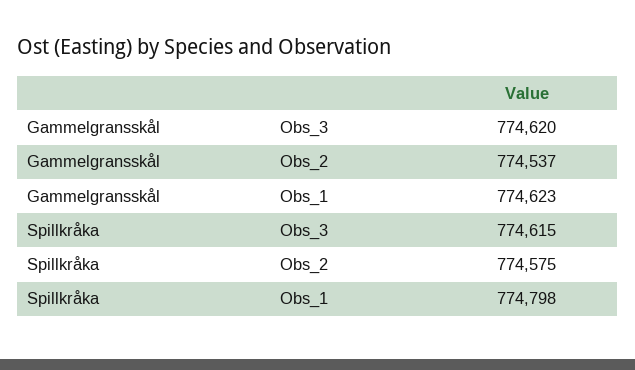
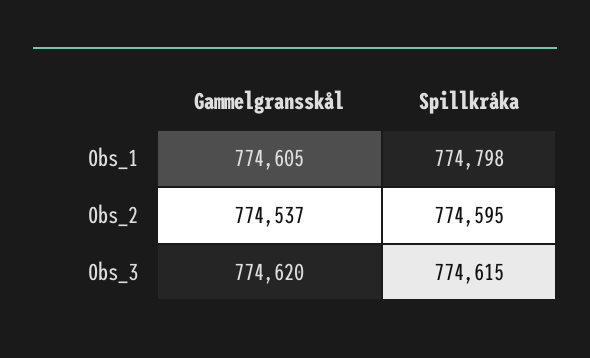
Gammelgransskål, Obs_1: 774623 -> 774605
Spillkråka, Obs_2: 774575 -> 774595

